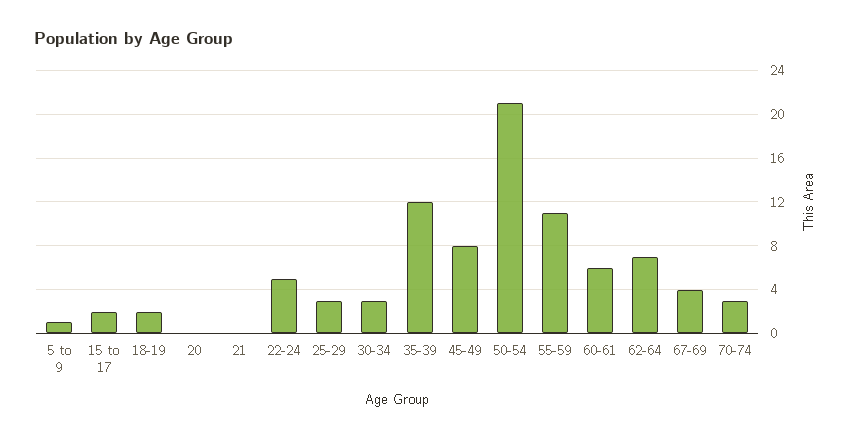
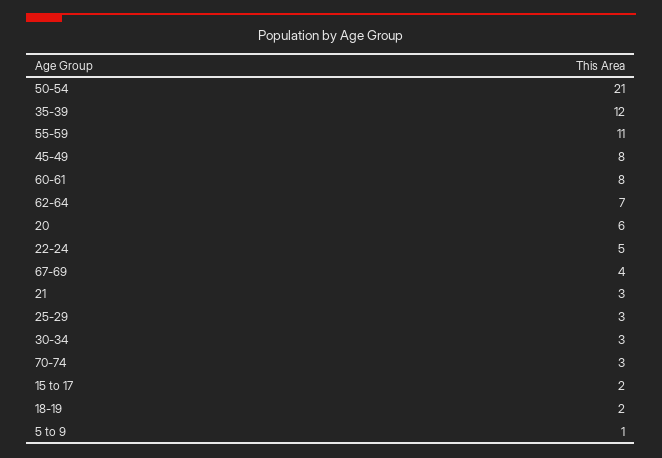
20: 0 -> 6
21: 0 -> 3
60-61: 6 -> 8

